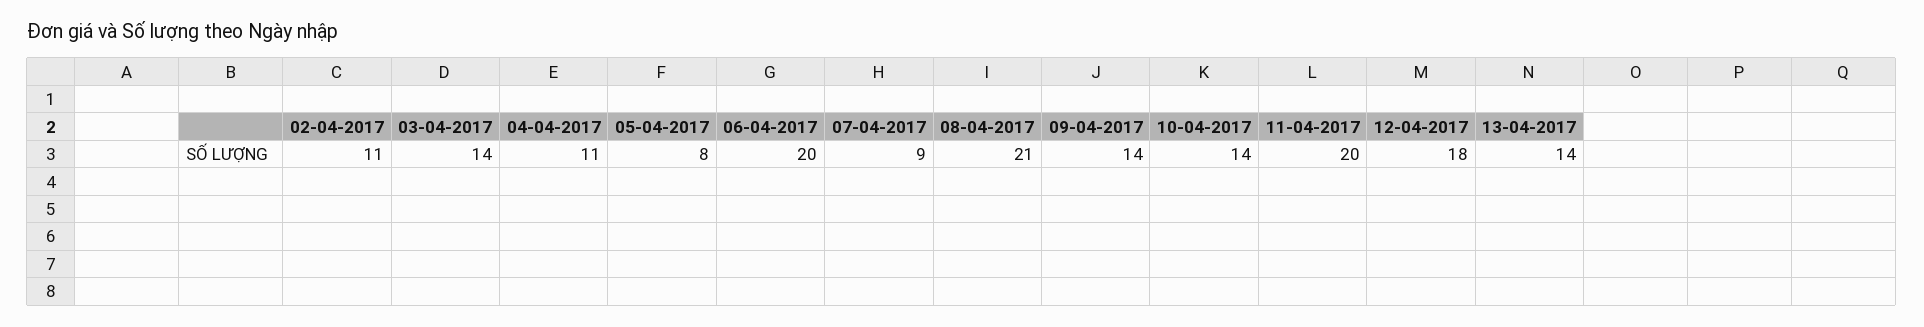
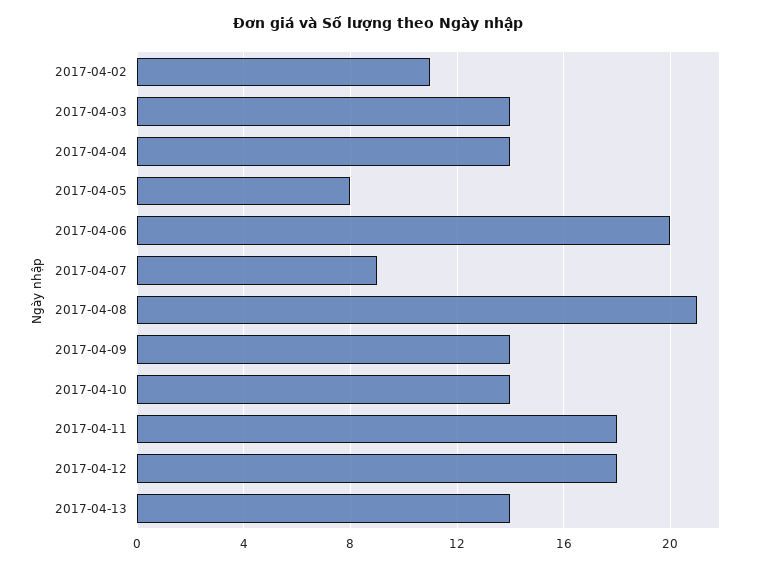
04-04-2017: 11 -> 14
11-04-2017: 20 -> 18

